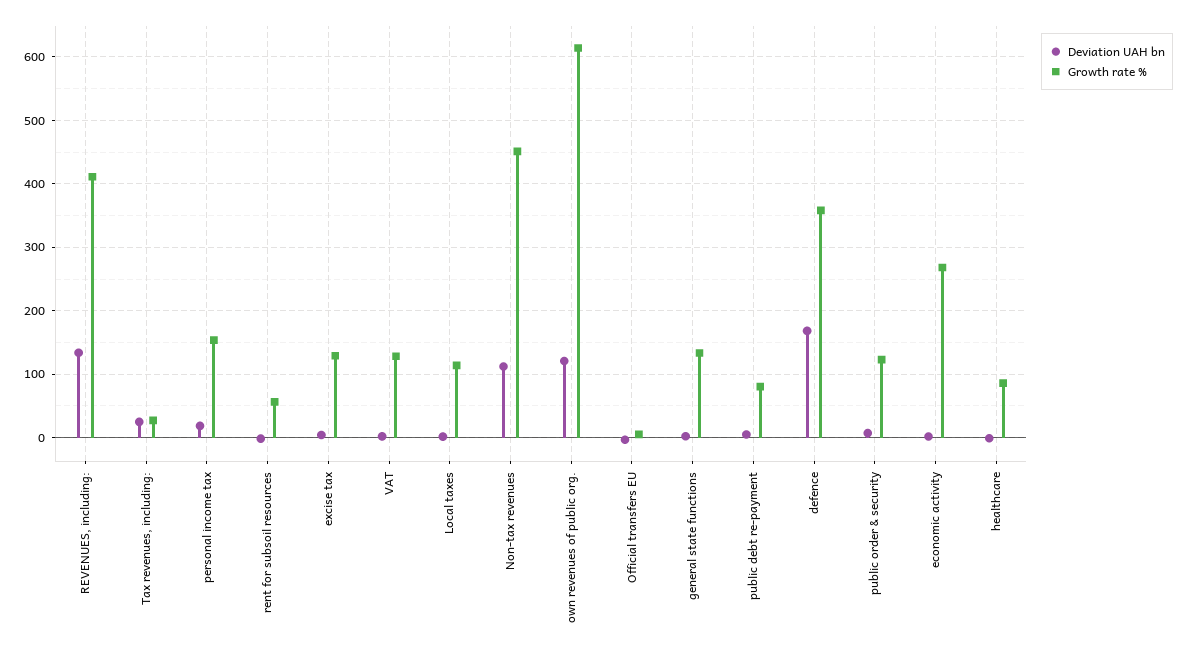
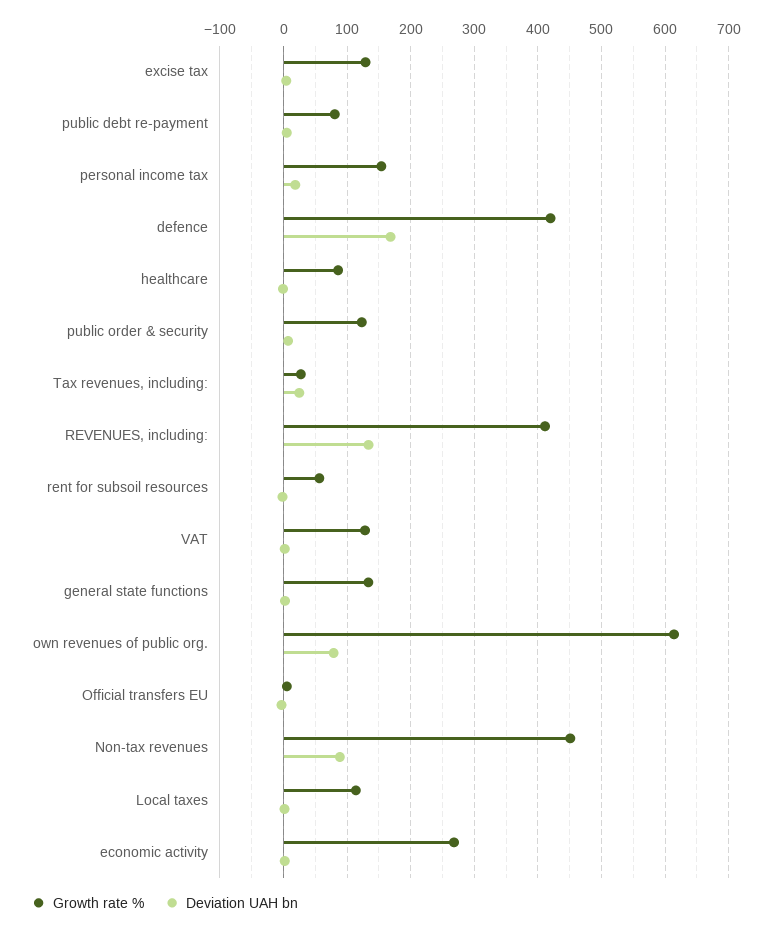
Deviation UAH bn, Non-tax revenues: 110 -> 90
Deviation UAH bn, own revenues of public org.: 120 -> 80
Growth rate %, defence: 360 -> 420

